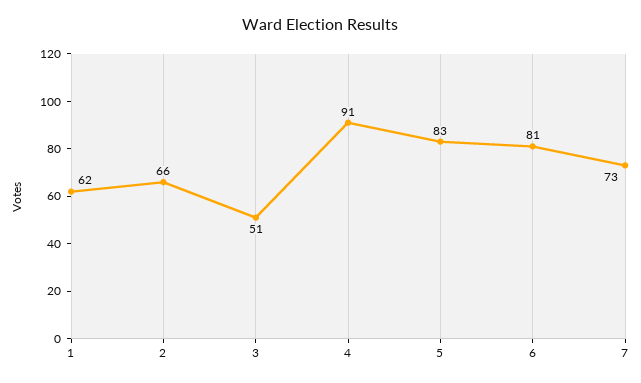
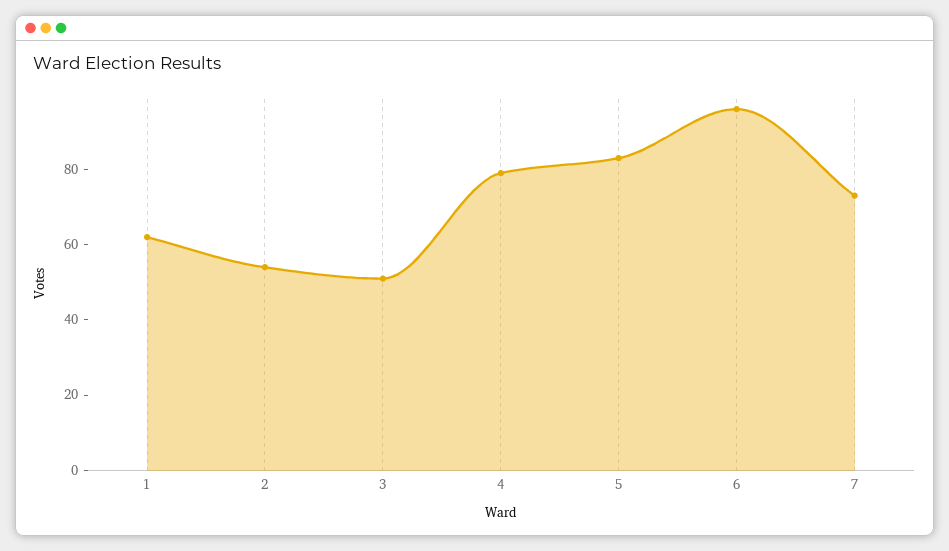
2: 66 -> 55
4: 91 -> 80
6: 81 -> 95

